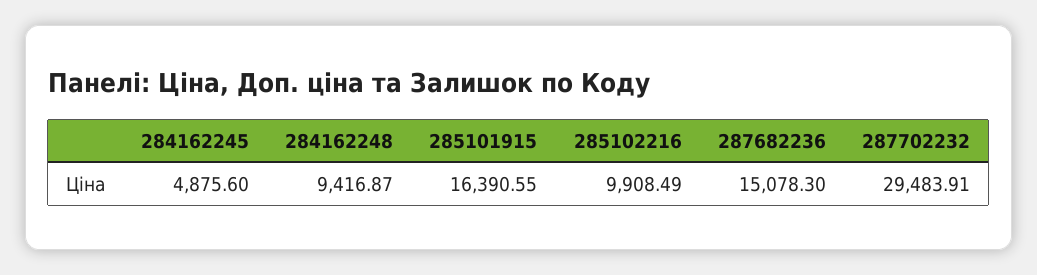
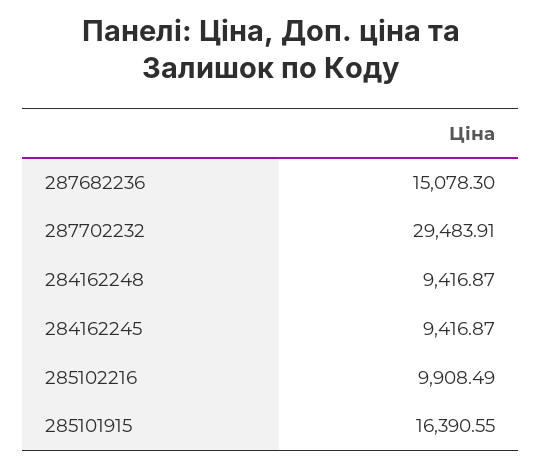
284162245: 4875.6 -> 9416.87

